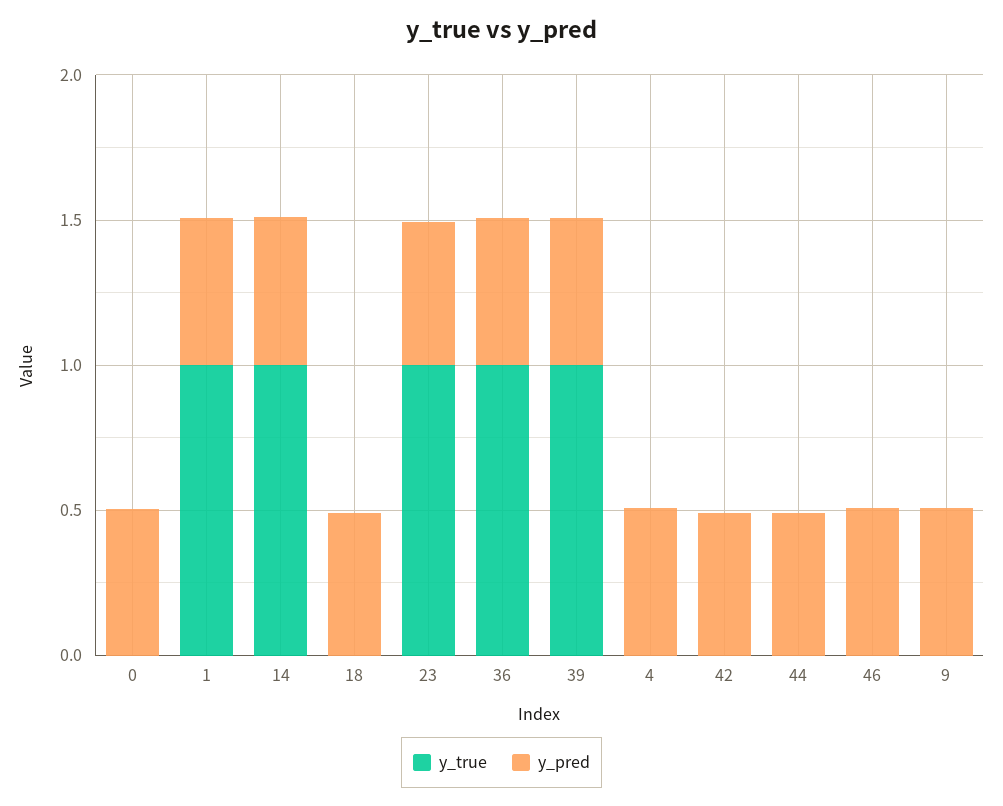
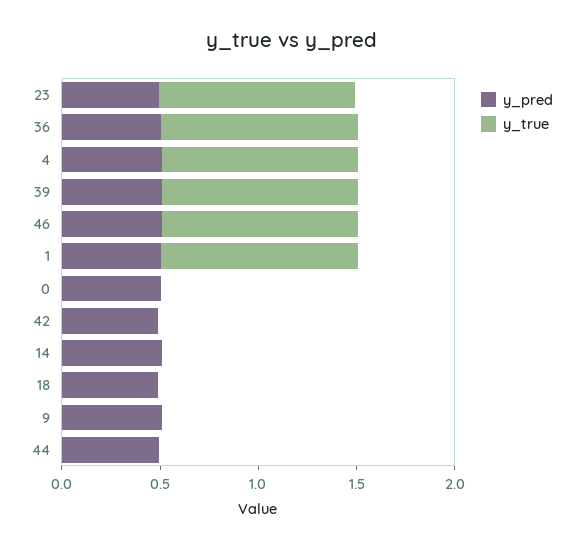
y_true, 14: 1 -> 0
y_true, 4: 0 -> 1
y_true, 46: 0 -> 1

